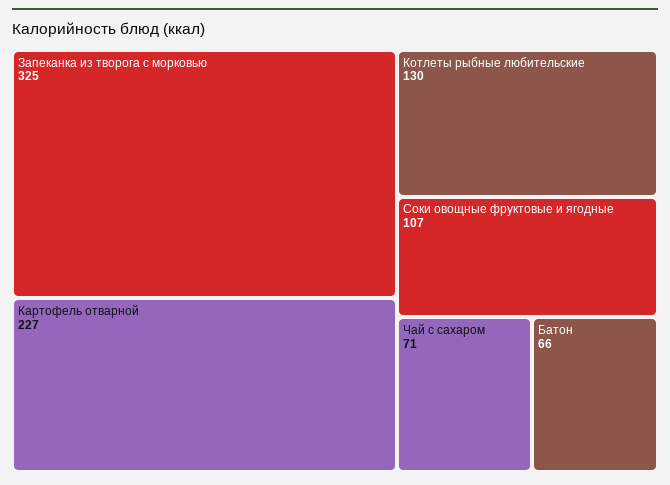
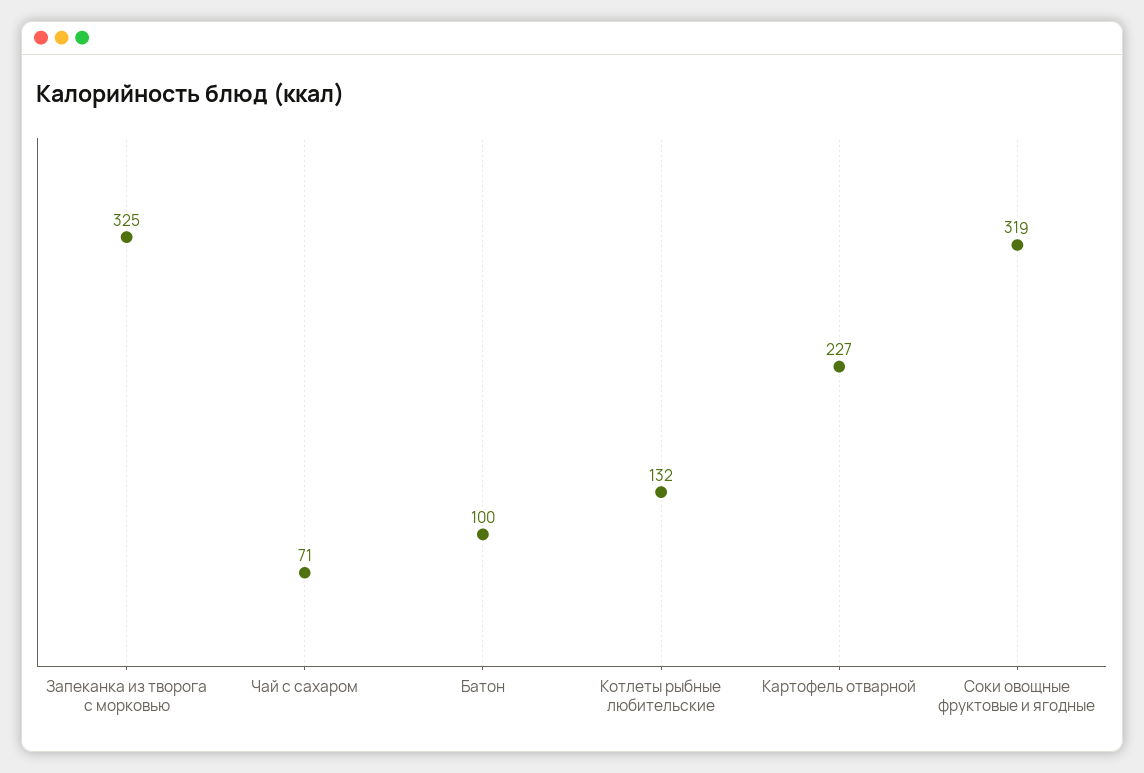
Котлеты рыбные любительские: 130 -> 132
Соки овощные фруктовые и ягодные: 107 -> 319
Батон: 66 -> 100

